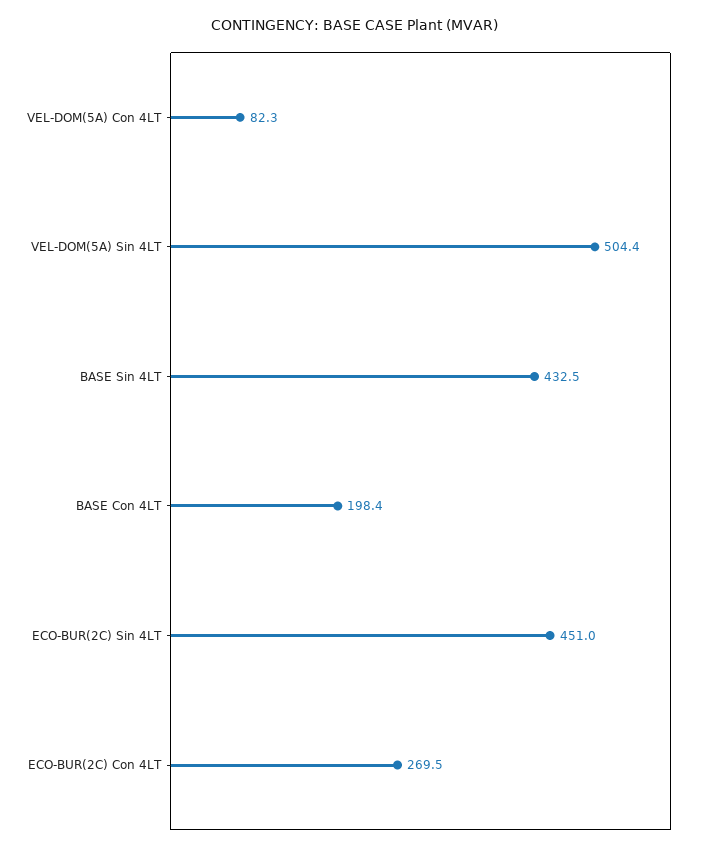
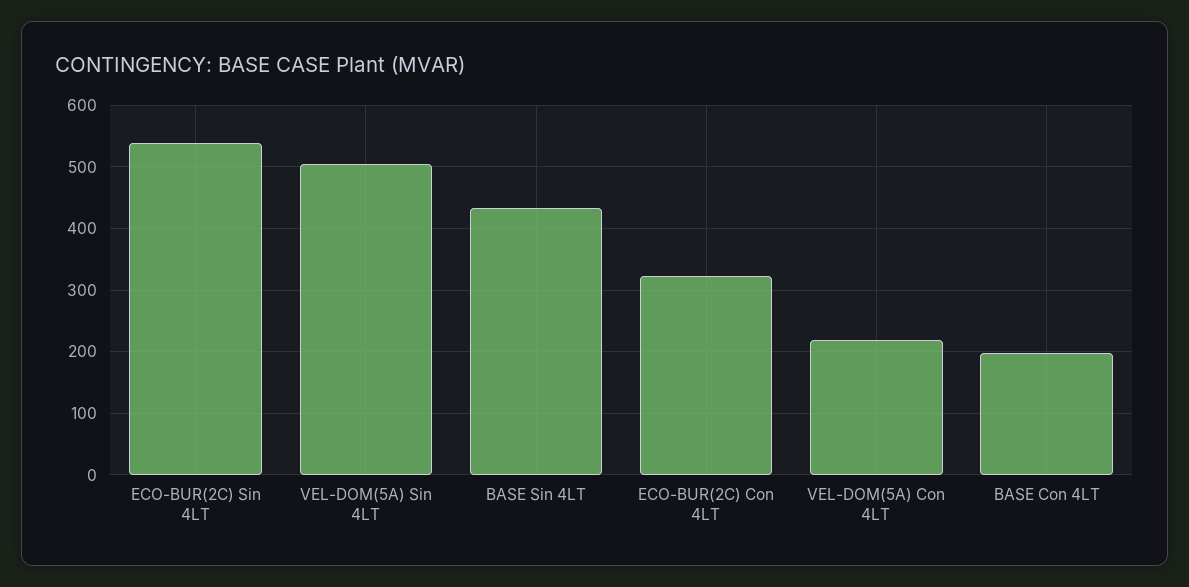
VEL-DOM(5A) Con 4LT: 82.3 -> 220
ECO-BUR(2C) Sin 4LT: 451 -> 540
ECO-BUR(2C) Con 4LT: 269.5 -> 320

